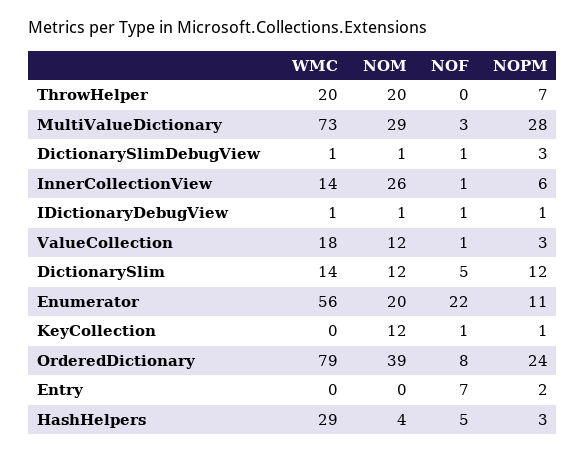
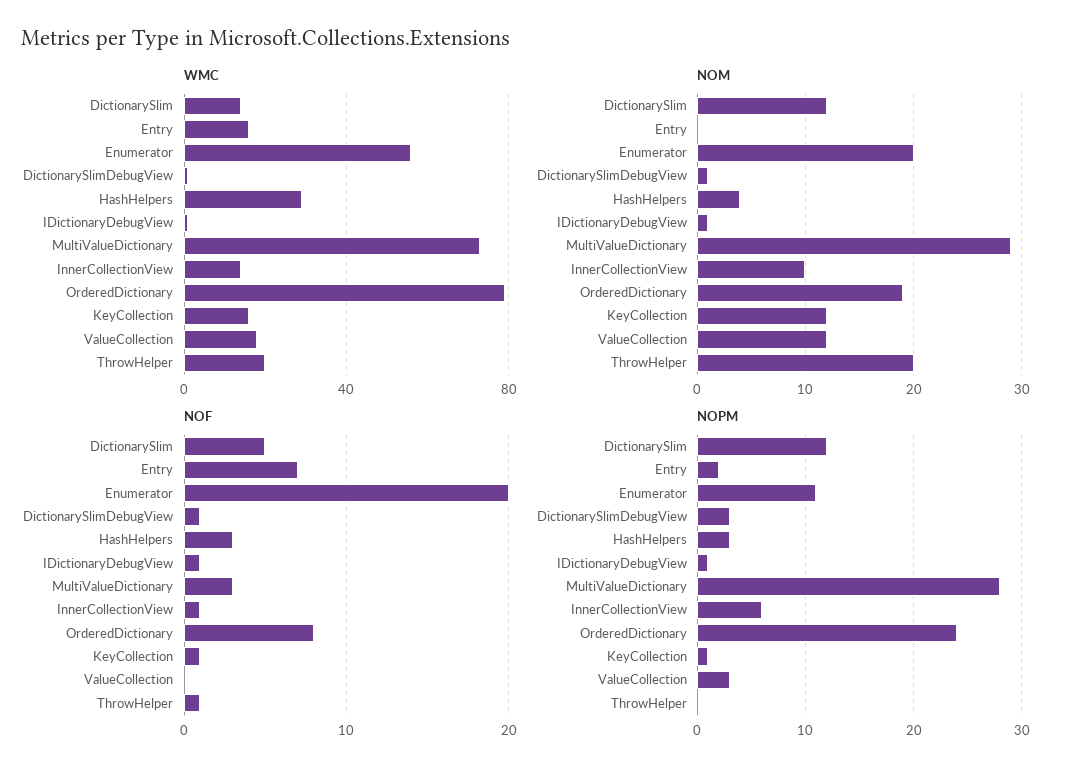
NOF, ThrowHelper: 0 -> 1
NOPM, ThrowHelper: 7 -> 0
NOM, InnerCollectionView: 26 -> 10
NOF, ValueCollection: 1 -> 0
NOF, Enumerator: 22 -> 20
WMC, KeyCollection: 0 -> 15
NOM, OrderedDictionary: 39 -> 19
WMC, Entry: 0 -> 15
NOF, HashHelpers: 5 -> 3

